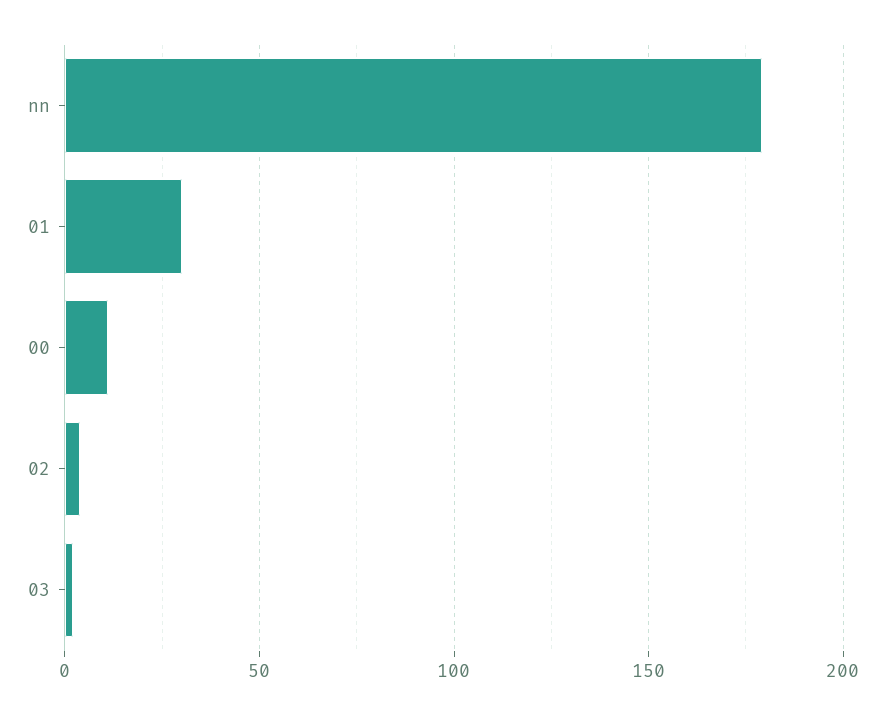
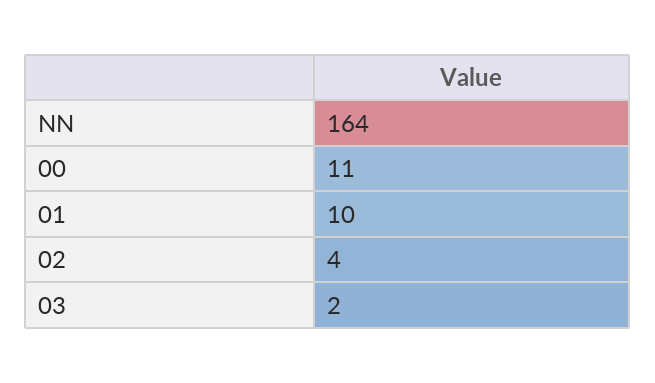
nn: 180 -> 164
01: 30 -> 10

